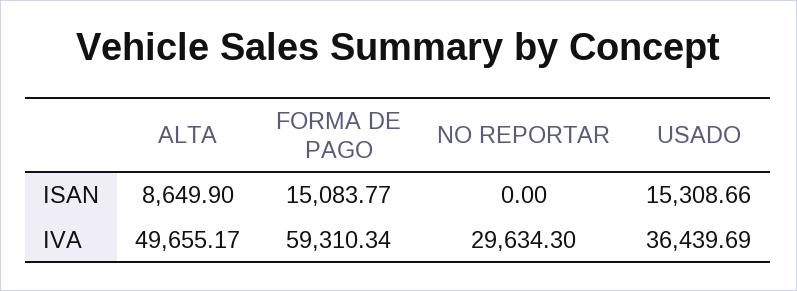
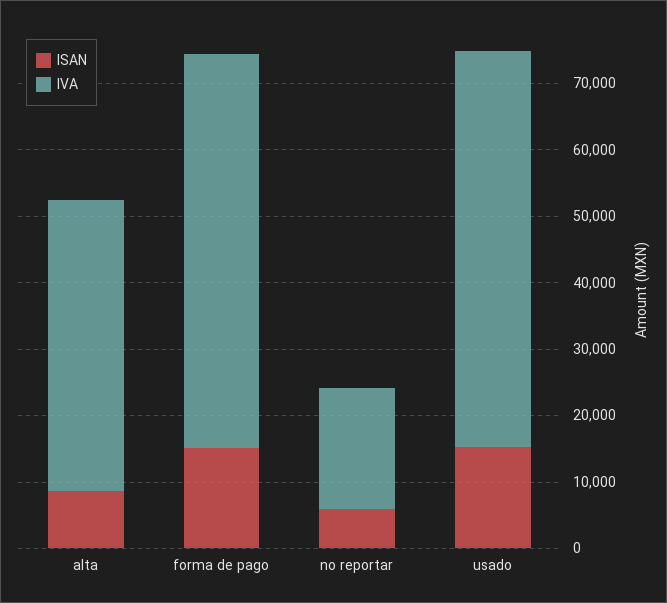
ISAN, NO REPORTAR: 0 -> 6000
IVA, ALTA: 49655.17 -> 44000
IVA, NO REPORTAR: 29634.3 -> 18000
IVA, USADO: 36439.69 -> 60000

